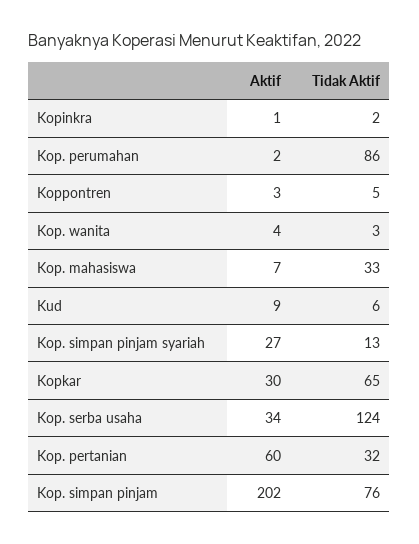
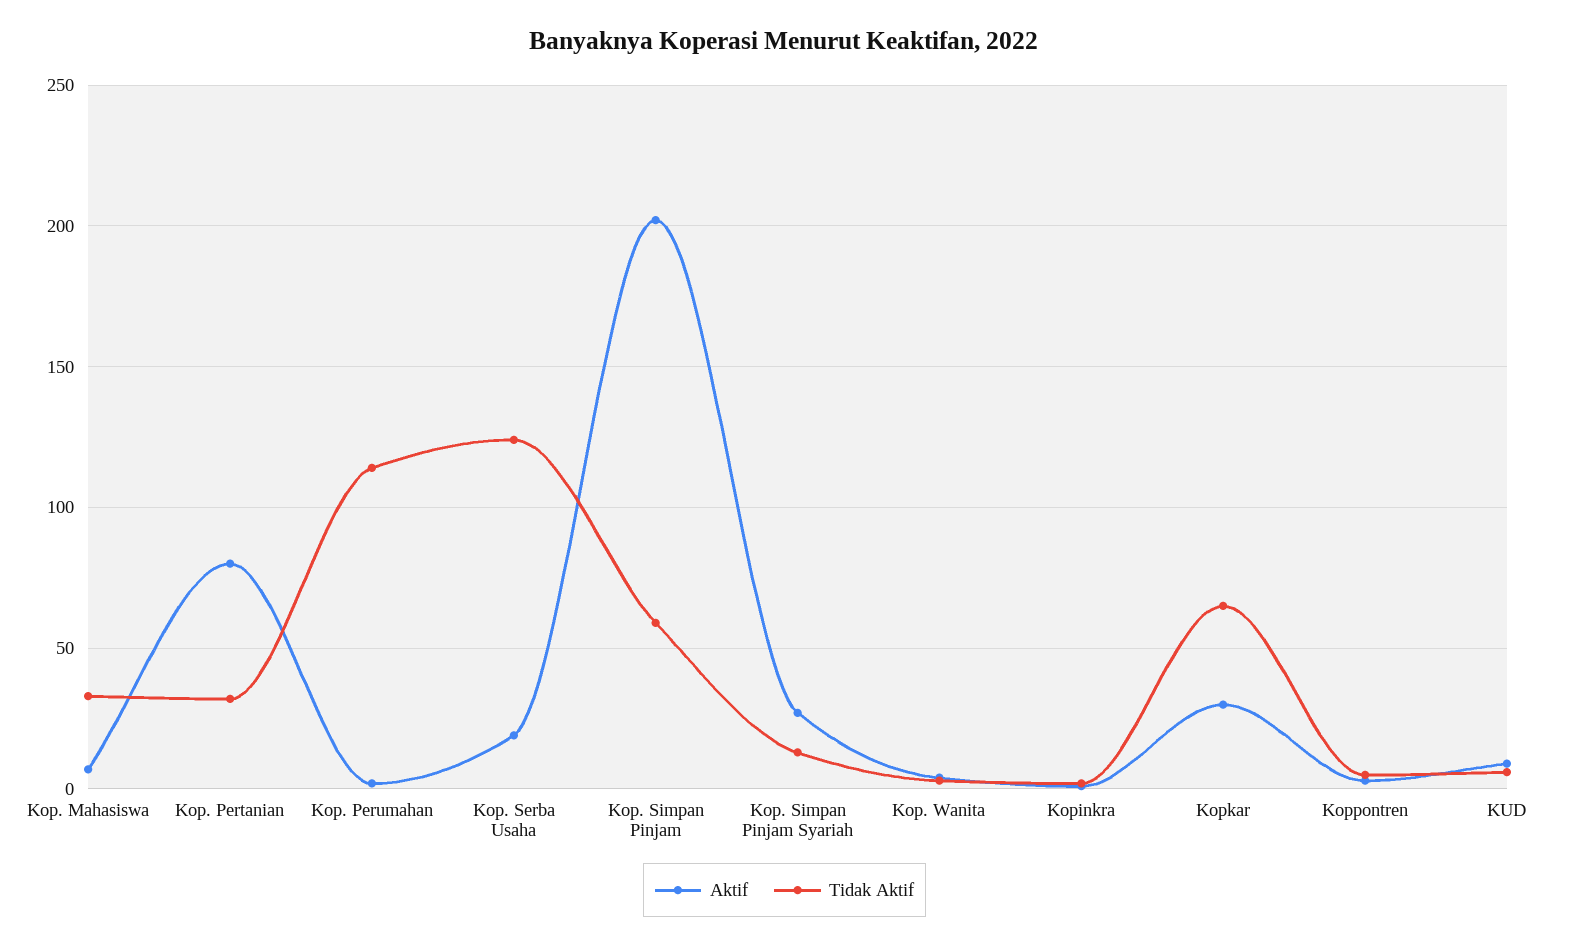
Tidak Aktif, Kop. perumahan: 86 -> 115
Aktif, Kop. serba usaha: 34 -> 20
Aktif, Kop. pertanian: 60 -> 80
Tidak Aktif, Kop. simpan pinjam: 76 -> 60

